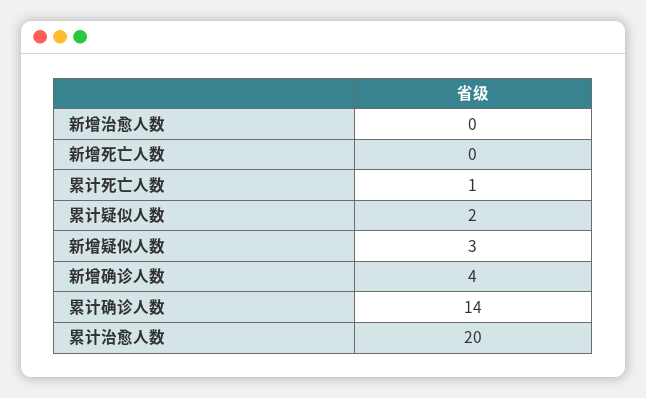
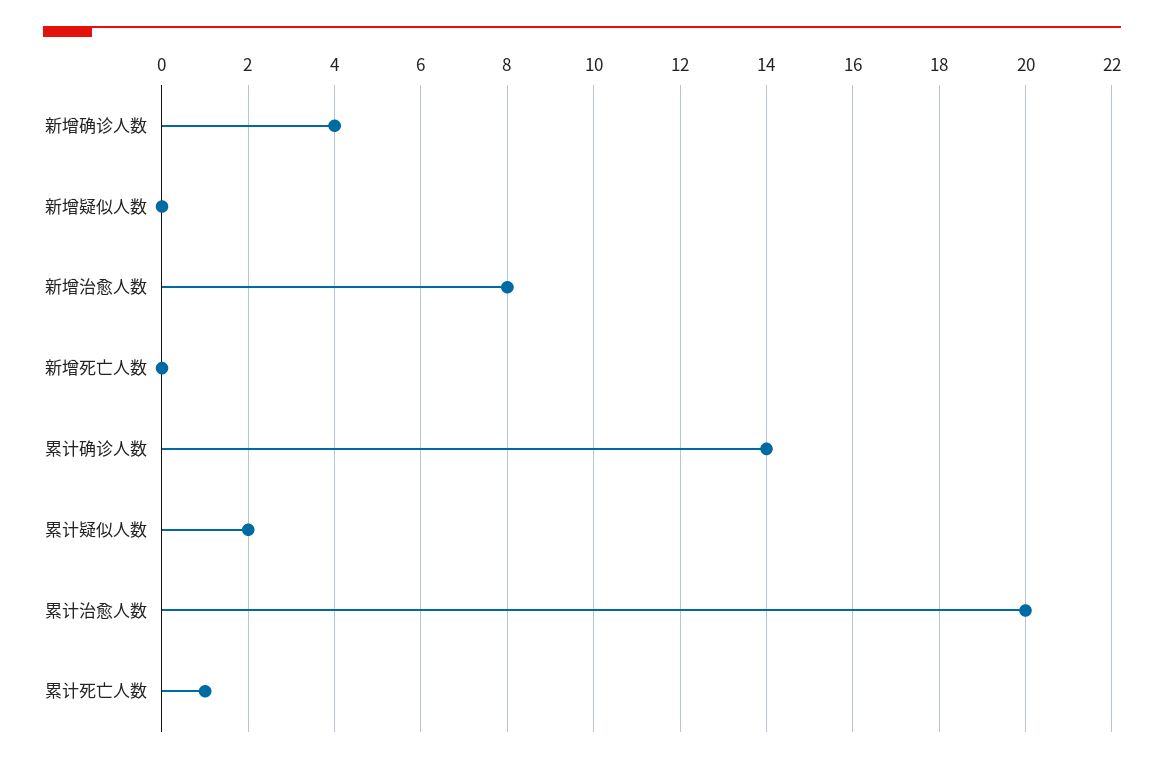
新增治愈人数: 0 -> 8
新增疑似人数: 3 -> 0

